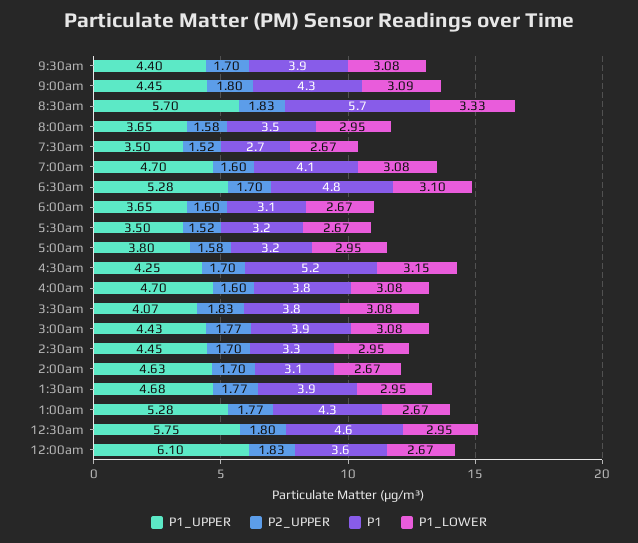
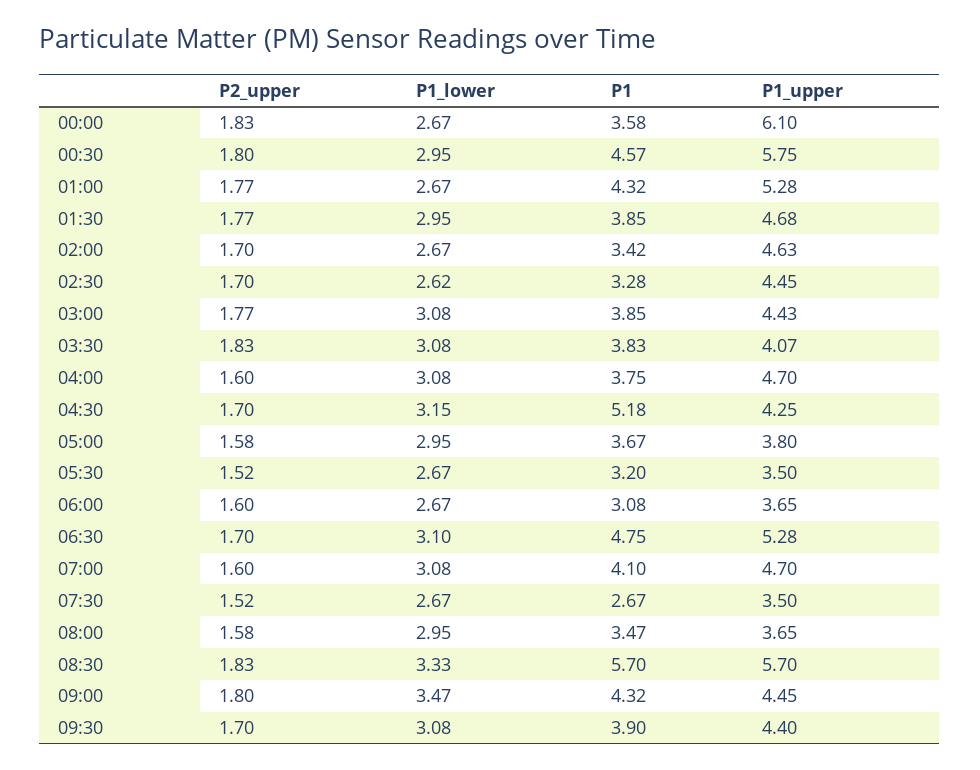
P1_LOWER, 9:00am: 3.09 -> 3.47
P1, 5:00am: 3.2 -> 3.67
P1_LOWER, 2:30am: 2.95 -> 2.62
P1, 2:00am: 3.1 -> 3.42

